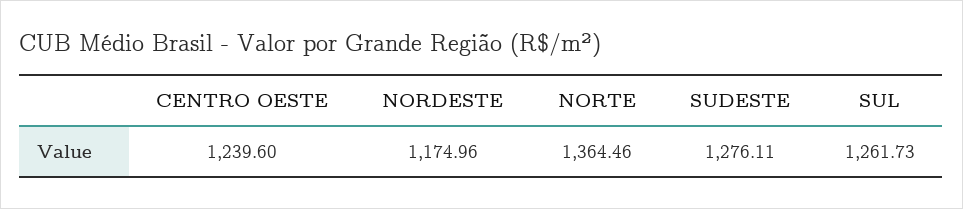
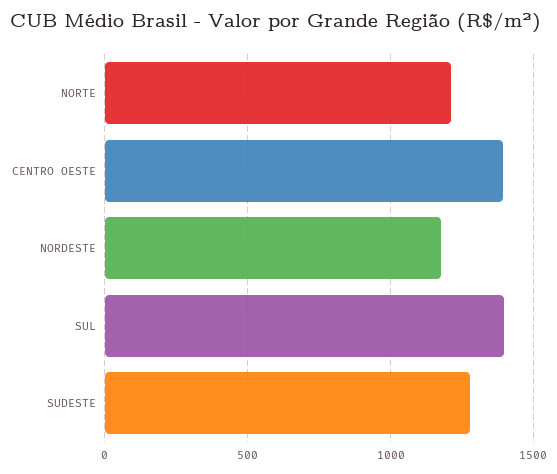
CENTRO OESTE: 1239.6 -> 1400
NORTE: 1364.46 -> 1200
SUL: 1261.73 -> 1400

